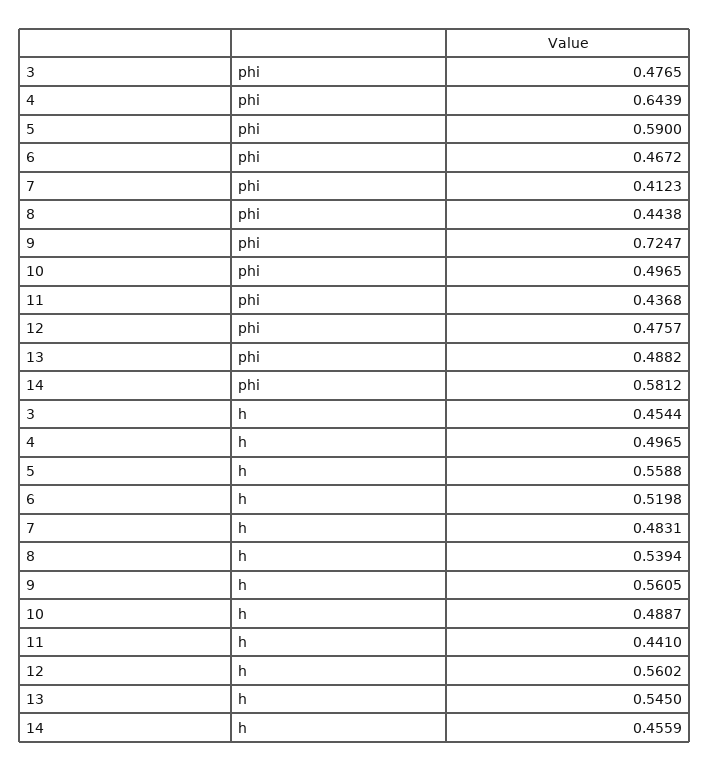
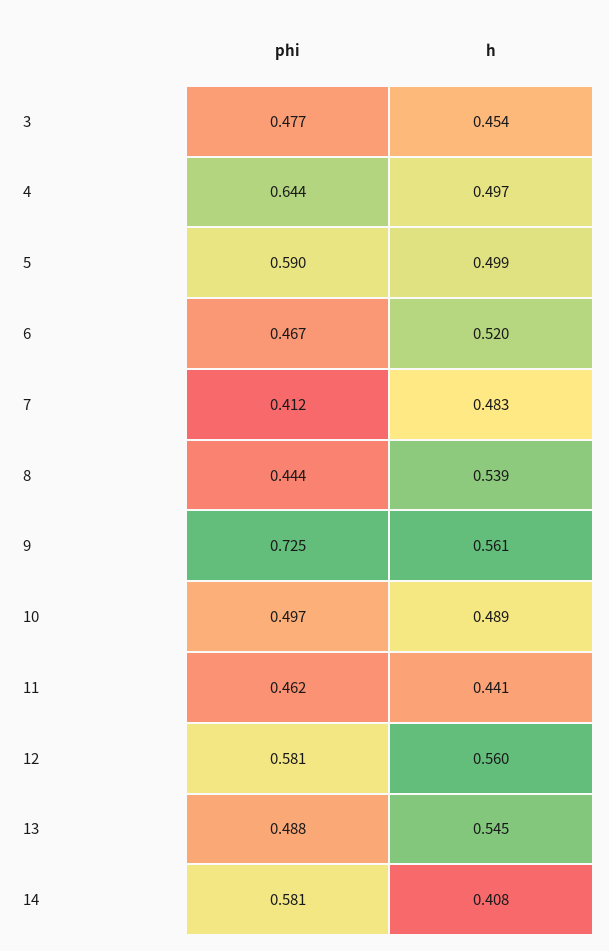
11, phi: 0.4368 -> 0.462
12, phi: 0.4757 -> 0.581
5, h: 0.5588 -> 0.499
14, h: 0.4559 -> 0.408

